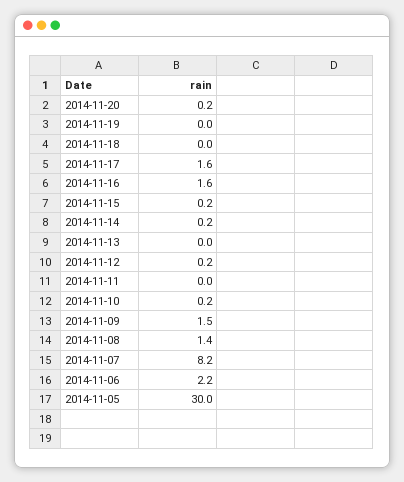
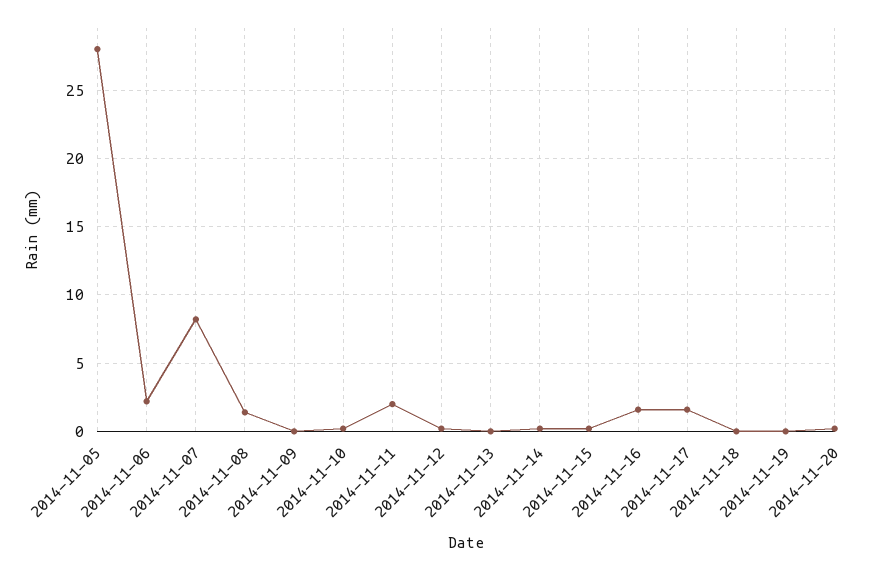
2014-11-11: 0 -> 2
2014-11-09: 1.5 -> 0
2014-11-05: 30 -> 28

